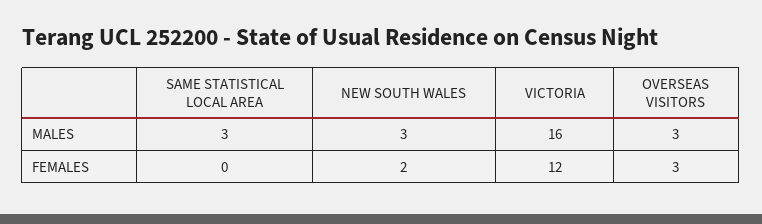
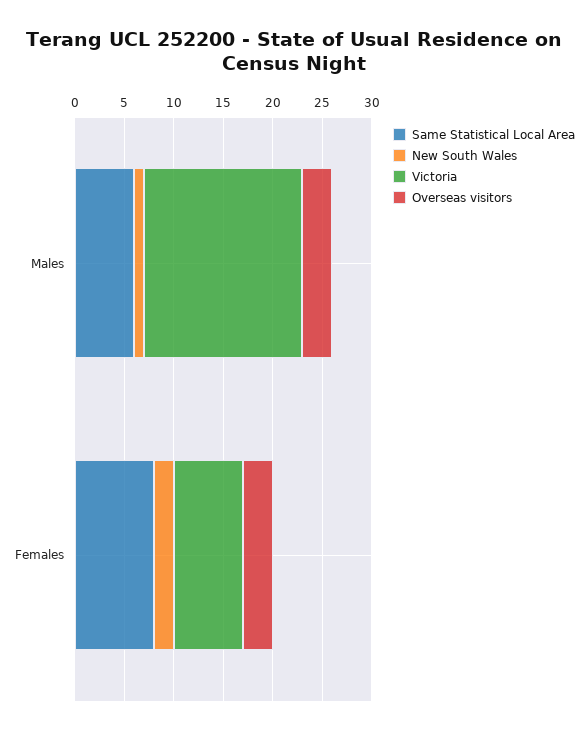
SAME STATISTICAL LOCAL AREA, MALES: 3 -> 6
NEW SOUTH WALES, MALES: 3 -> 1
SAME STATISTICAL LOCAL AREA, FEMALES: 0 -> 8
VICTORIA, FEMALES: 12 -> 7

